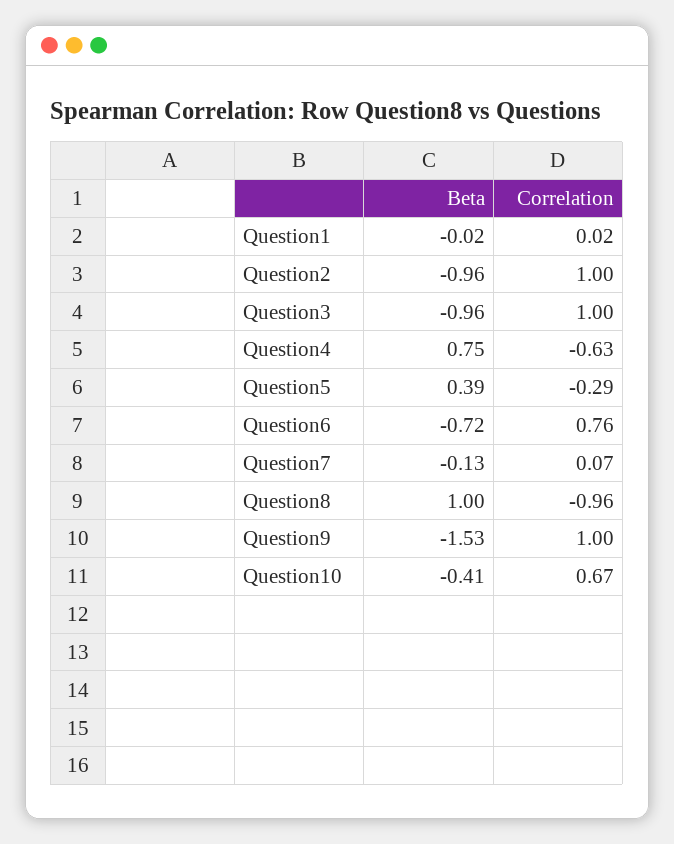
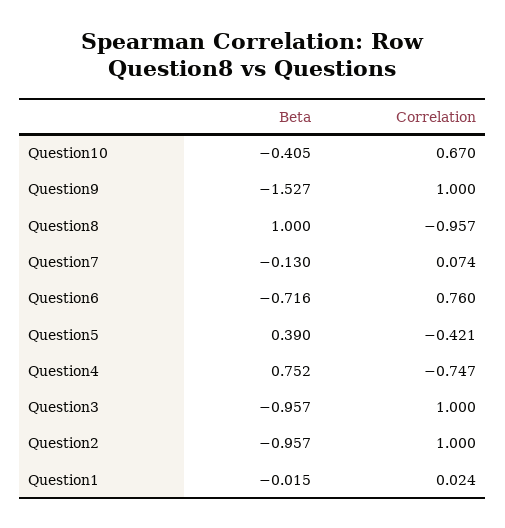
Correlation, Question4: -0.63 -> -0.747
Correlation, Question5: -0.29 -> -0.421

